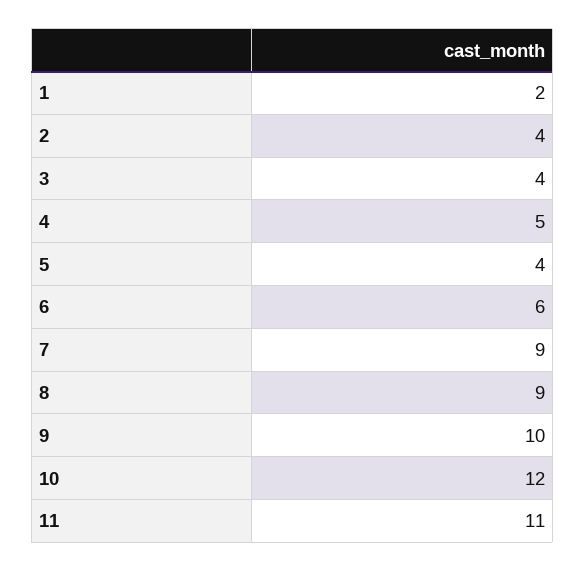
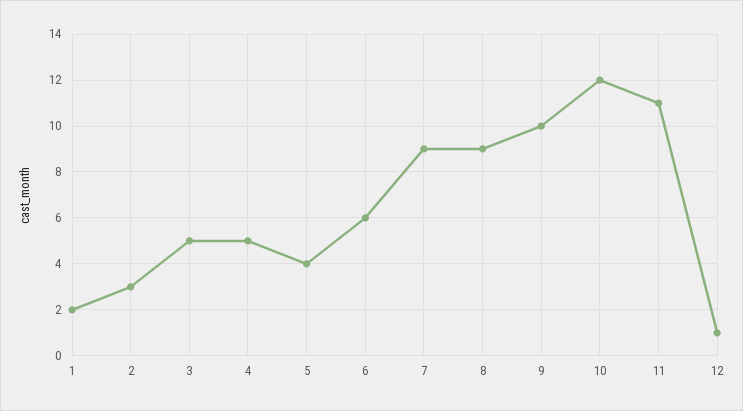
2: 4 -> 3
3: 4 -> 5
12: none -> 1

